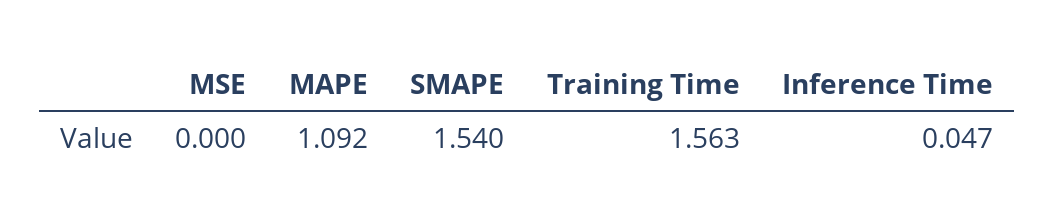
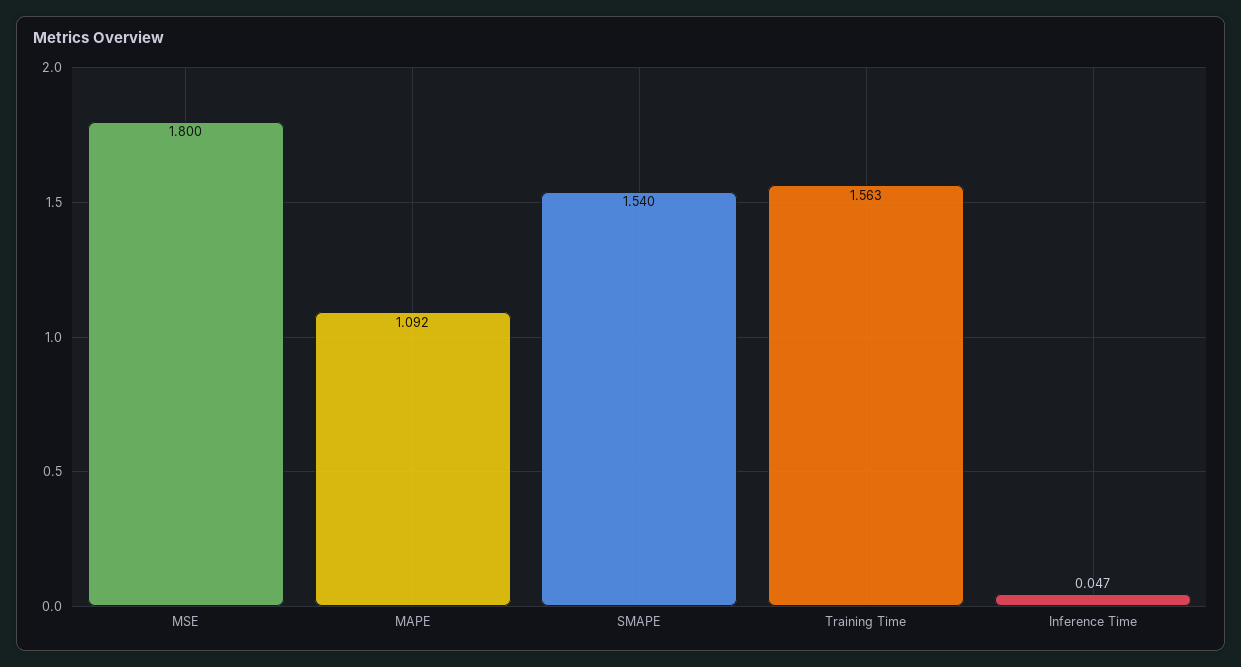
MSE: 0 -> 1.8

